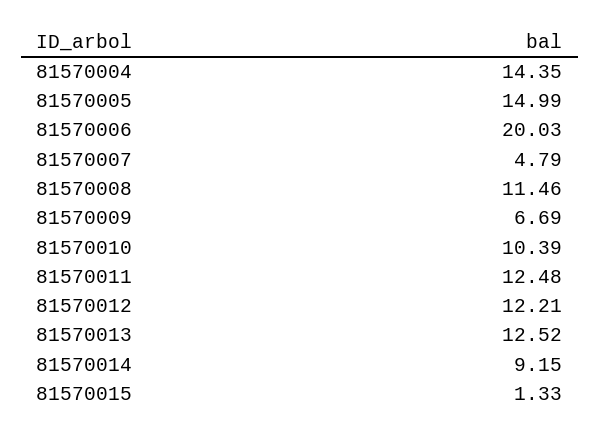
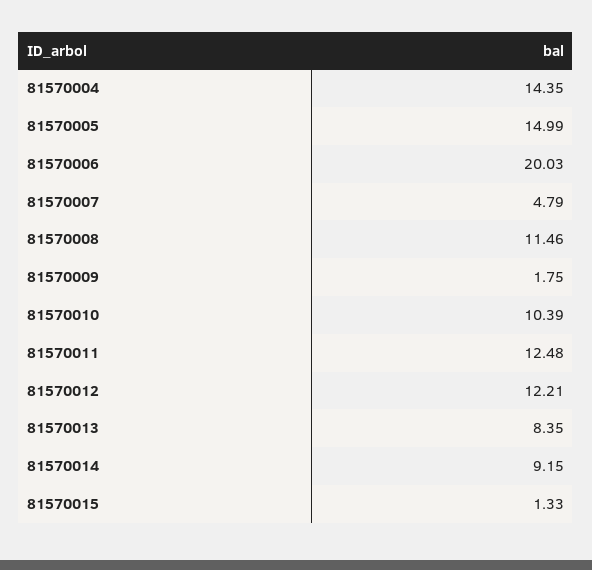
81570009: 6.69 -> 1.75
81570013: 12.52 -> 8.35

